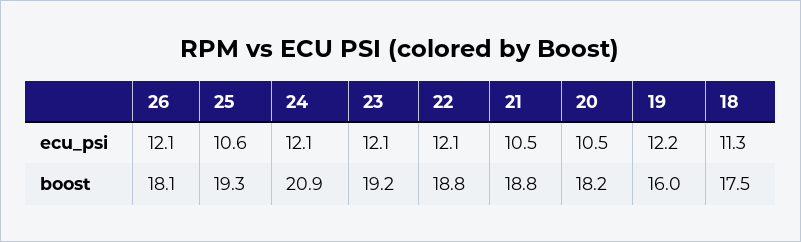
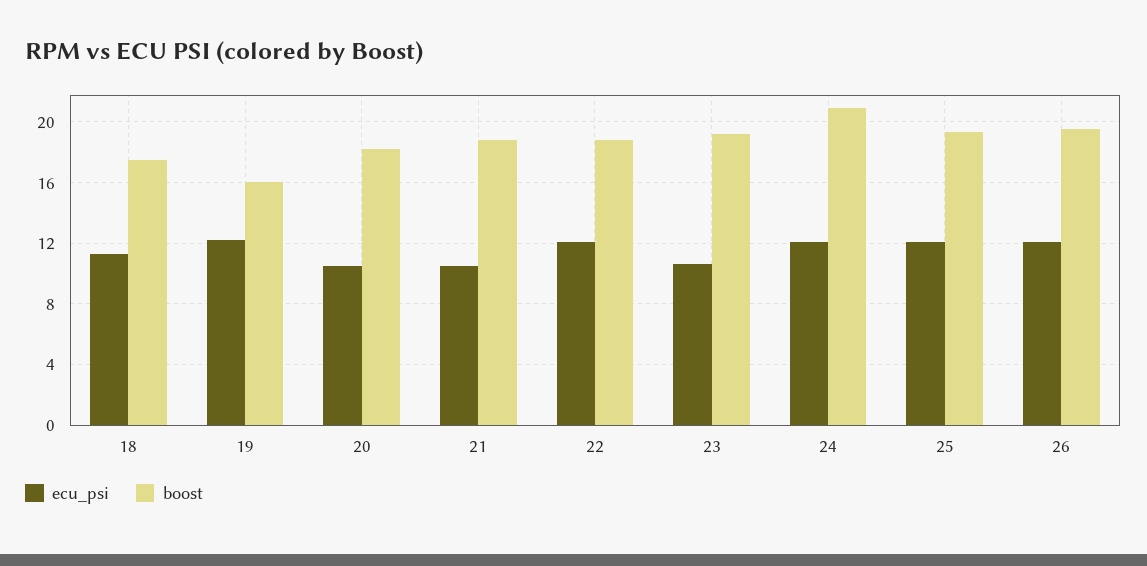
ecu_psi, 25: 10.6 -> 12
ecu_psi, 23: 12.1 -> 10.5
boost, 26: 18.1 -> 19.5

